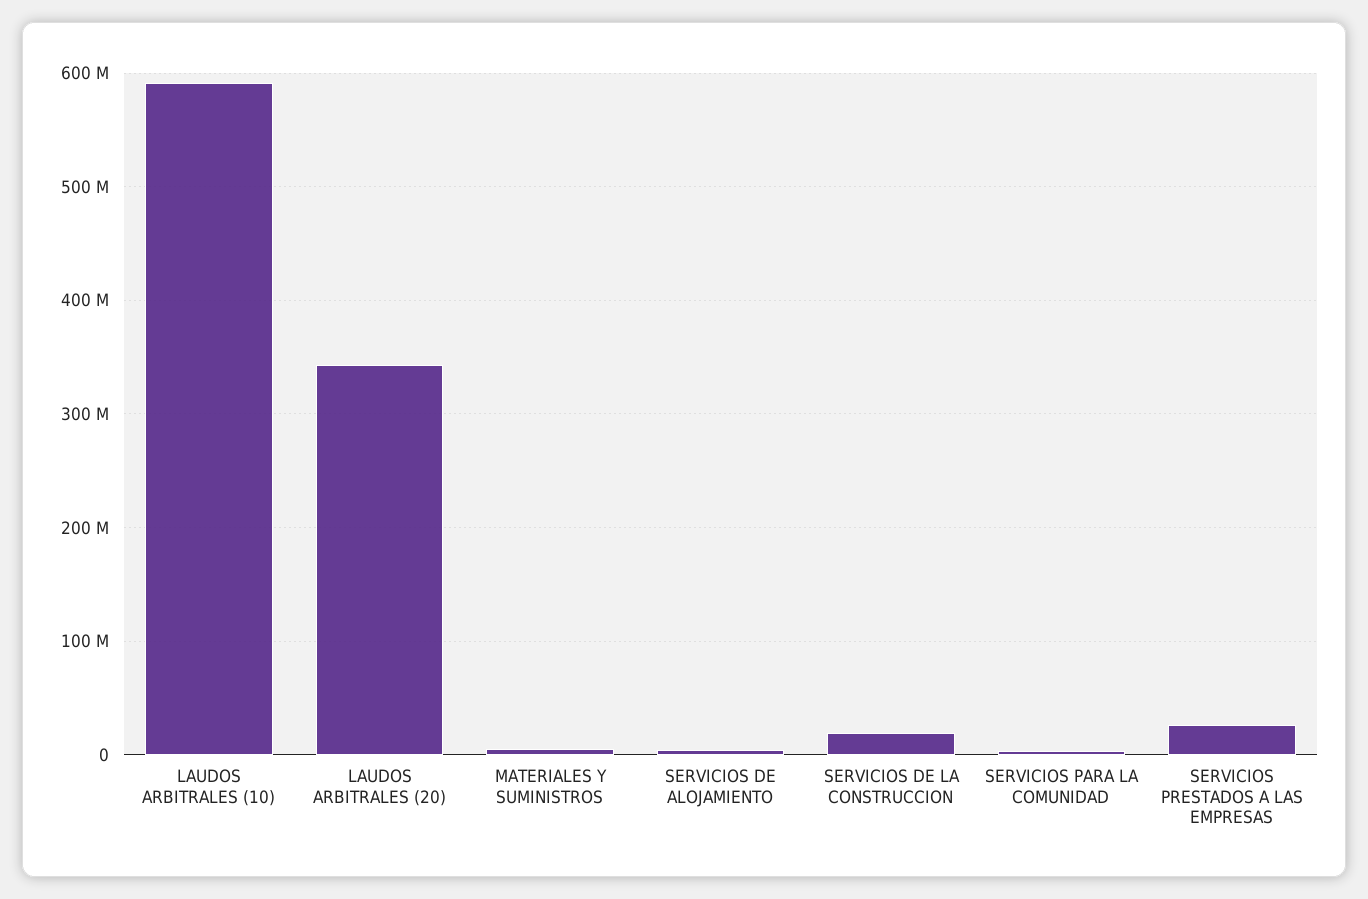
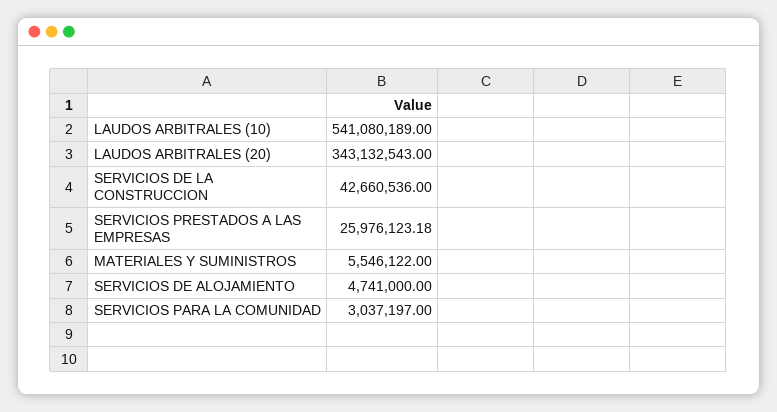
LAUDOS ARBITRALES (10): 590000000 -> 541080189
SERVICIOS DE LA CONSTRUCCION: 20000000 -> 42660536

